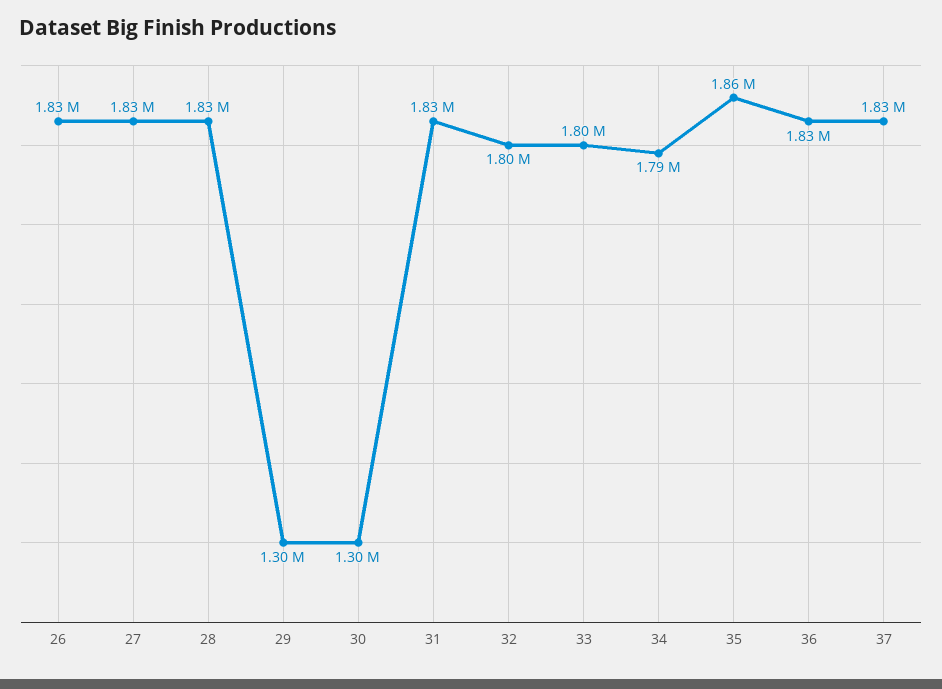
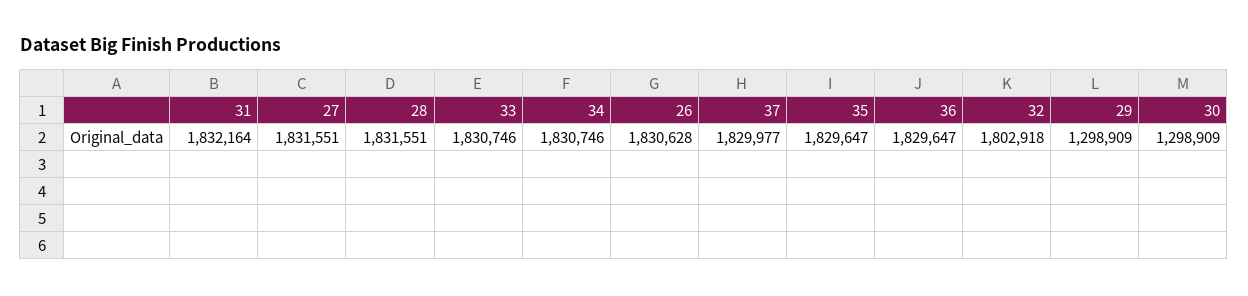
33: 1800000 -> 1830746
34: 1790000 -> 1830746
35: 1860000 -> 1829647

